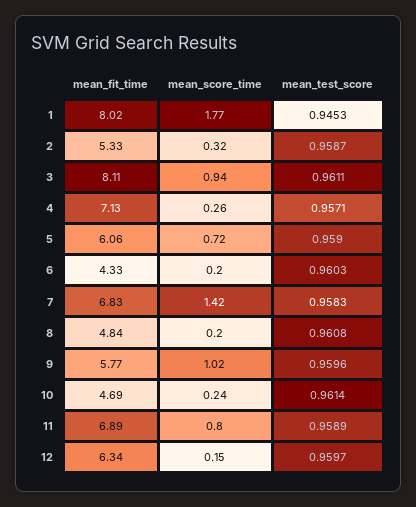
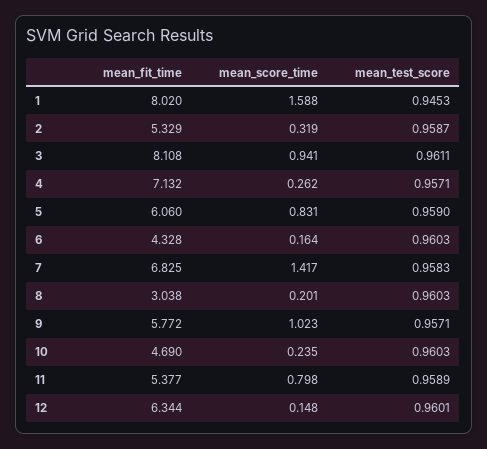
mean_score_time, 1: 1.77 -> 1.588
mean_score_time, 5: 0.72 -> 0.831
mean_score_time, 6: 0.2 -> 0.164
mean_fit_time, 8: 4.84 -> 3.038
mean_test_score, 8: 0.9608 -> 0.9603
mean_test_score, 9: 0.9596 -> 0.9571
mean_test_score, 10: 0.9614 -> 0.9603
mean_fit_time, 11: 6.89 -> 5.377
mean_test_score, 12: 0.9597 -> 0.9601

